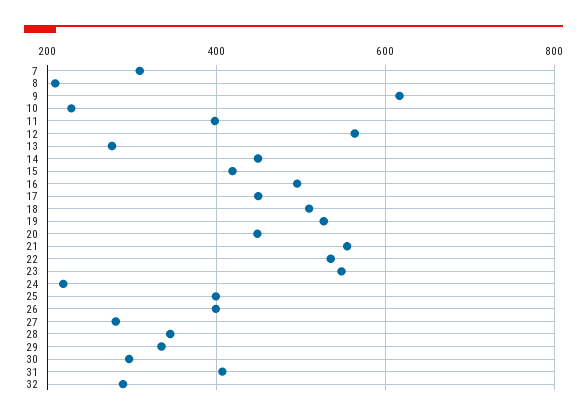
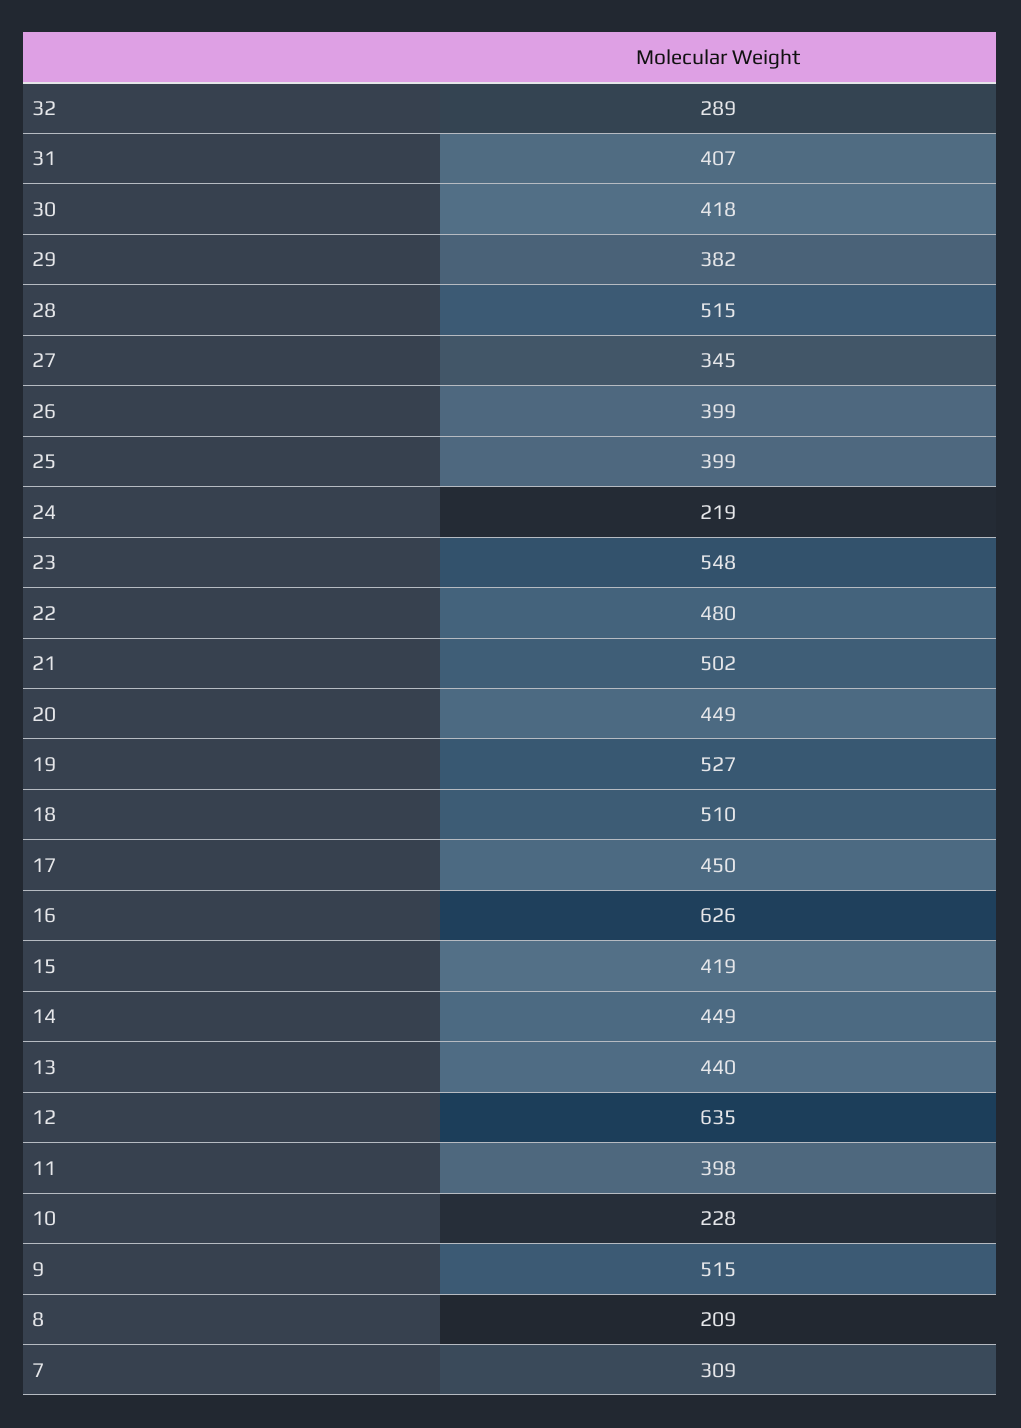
9: 620 -> 515
12: 560 -> 635
13: 280 -> 440
16: 500 -> 626
21: 560 -> 502
22: 540 -> 480
27: 280 -> 345
28: 340 -> 515
29: 340 -> 382
30: 300 -> 418

